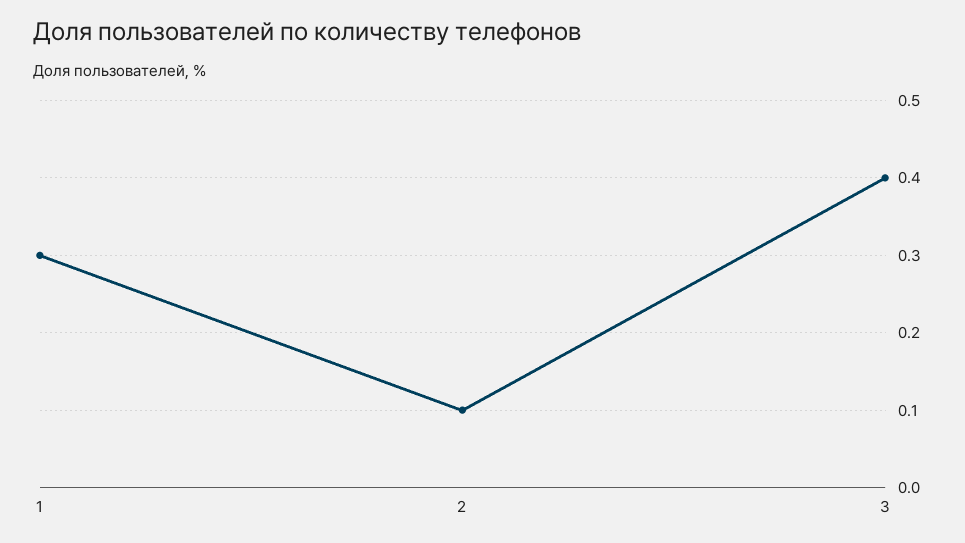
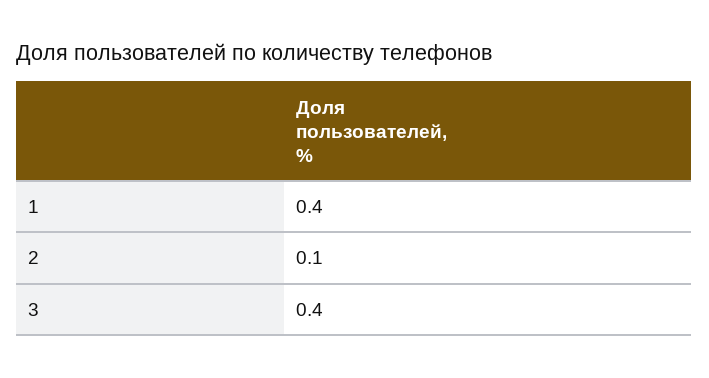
1: 0.3 -> 0.4

